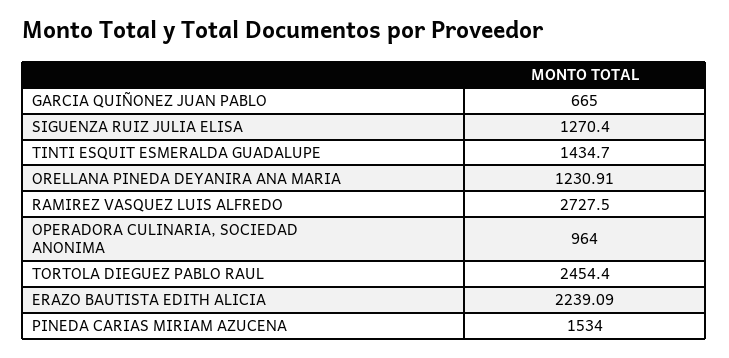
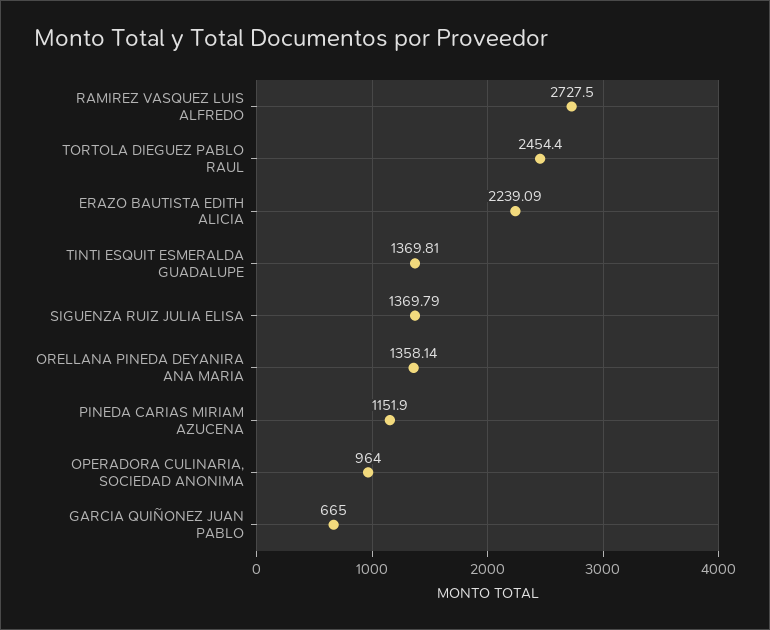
SIGUENZA RUIZ JULIA ELISA: 1270.4 -> 1369.79
TINTI ESQUIT ESMERALDA GUADALUPE: 1434.7 -> 1369.81
ORELLANA PINEDA DEYANIRA ANA MARIA: 1230.91 -> 1358.14
PINEDA CARIAS MIRIAM AZUCENA: 1534 -> 1151.9

